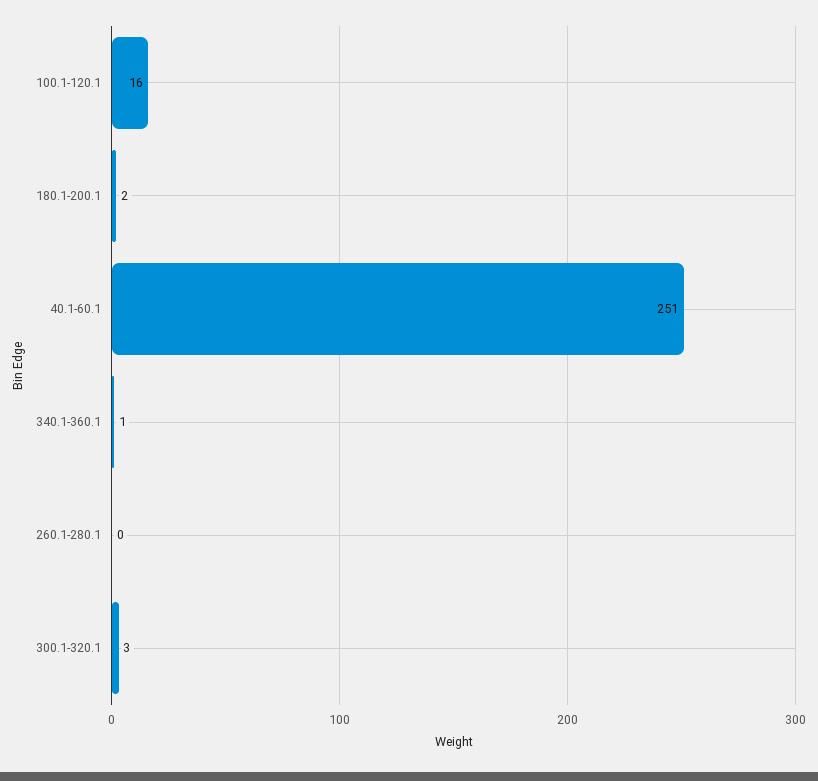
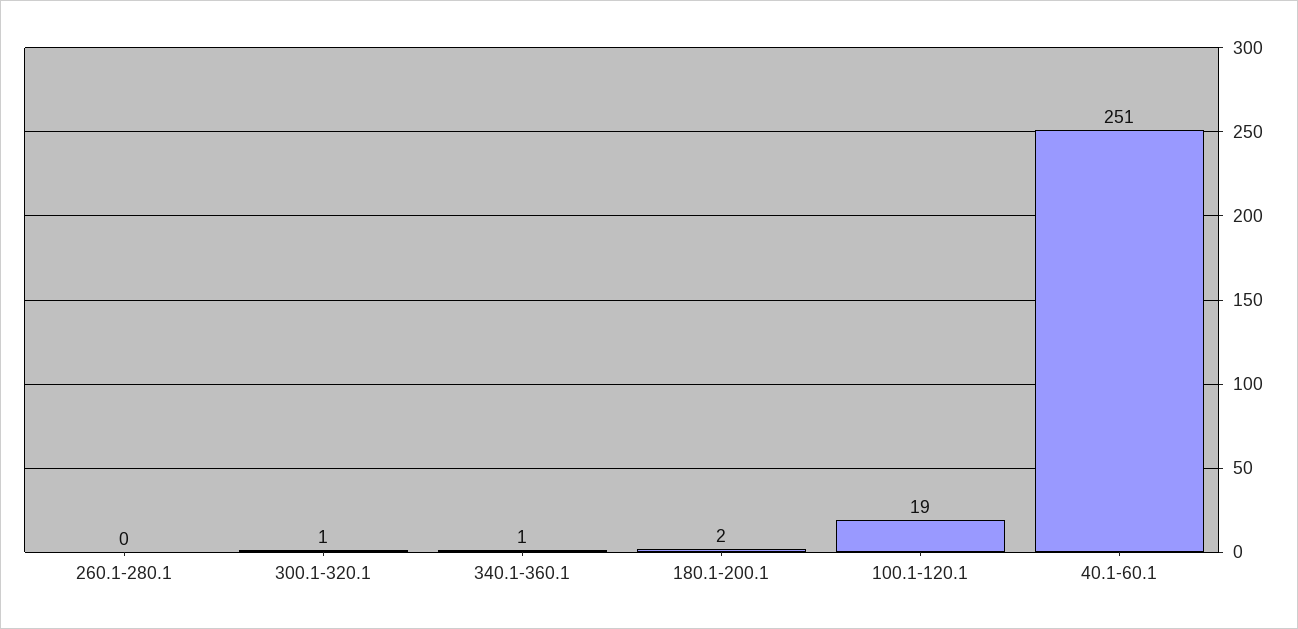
100.1-120.1: 16 -> 19
300.1-320.1: 3 -> 1

